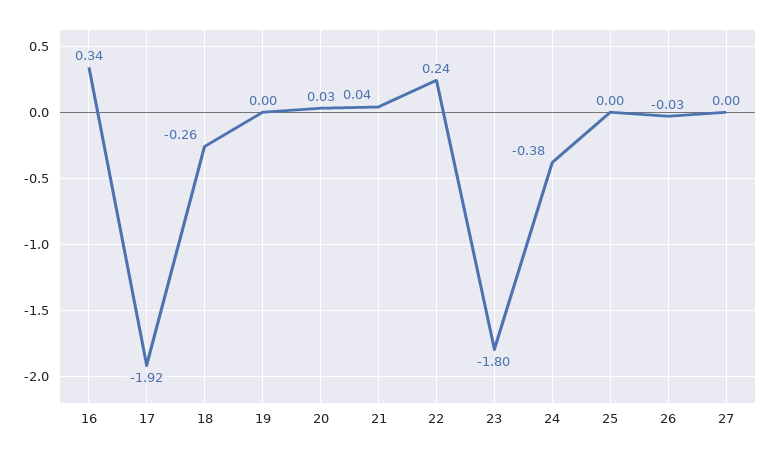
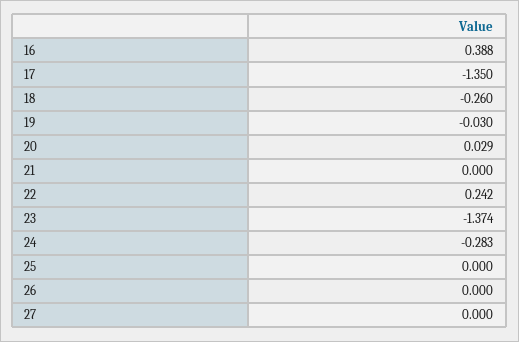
16: 0.34 -> 0.388
17: -1.92 -> -1.35
19: 0 -> -0.03
21: 0.04 -> 0
23: -1.8 -> -1.374
24: -0.38 -> -0.283
26: -0.03 -> 0

